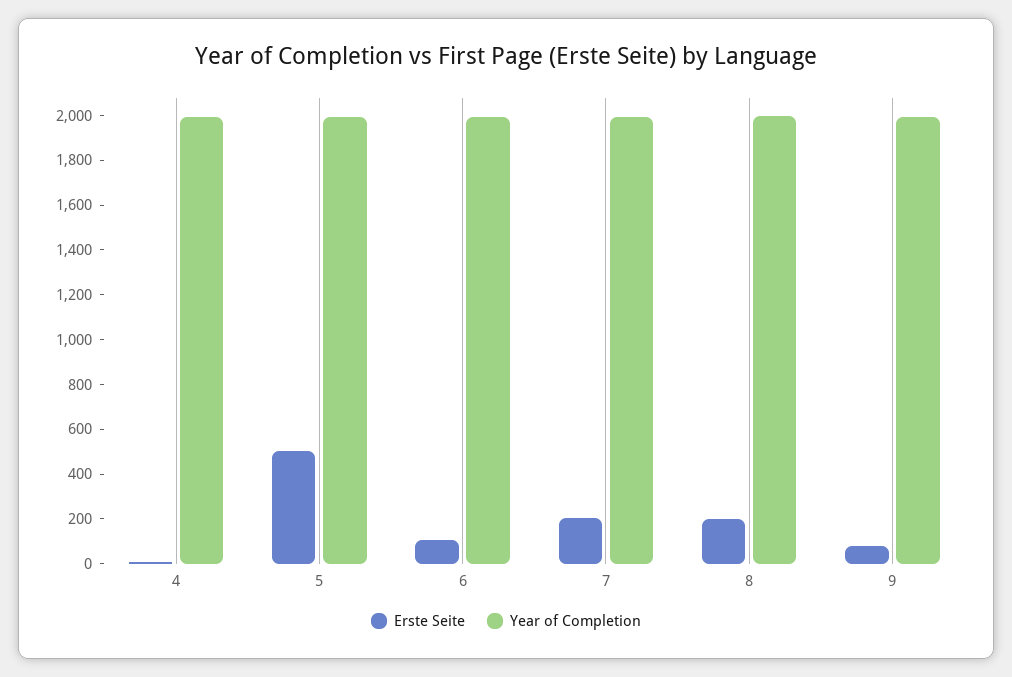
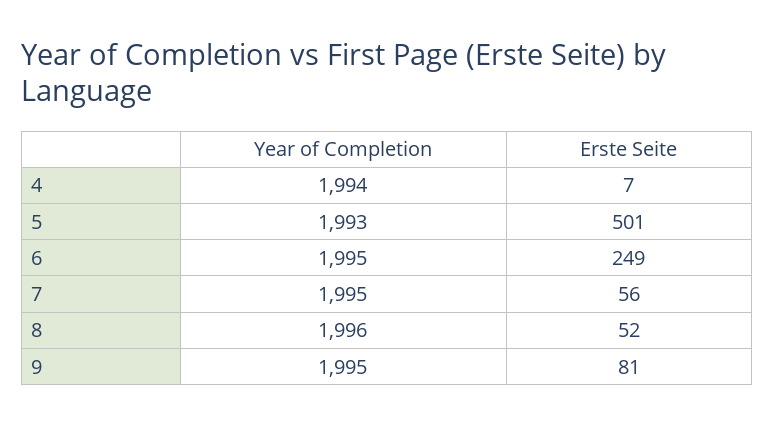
Erste Seite, 6: 100 -> 249
Erste Seite, 7: 200 -> 56
Erste Seite, 8: 200 -> 52

